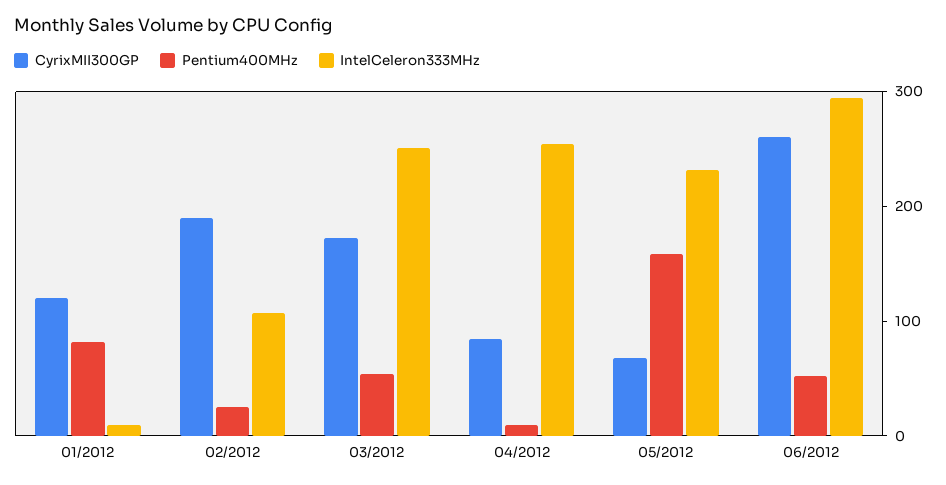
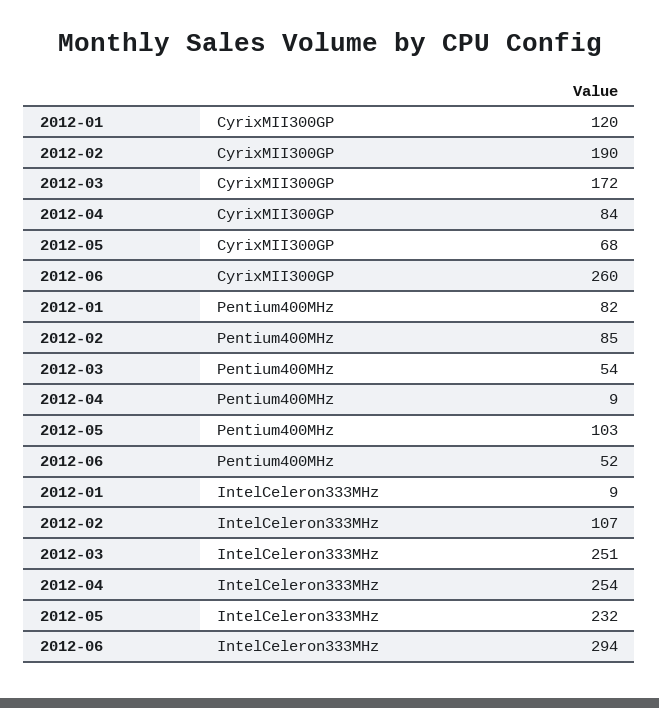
Pentium400MHz, 02/2012: 20 -> 85
Pentium400MHz, 05/2012: 160 -> 103

